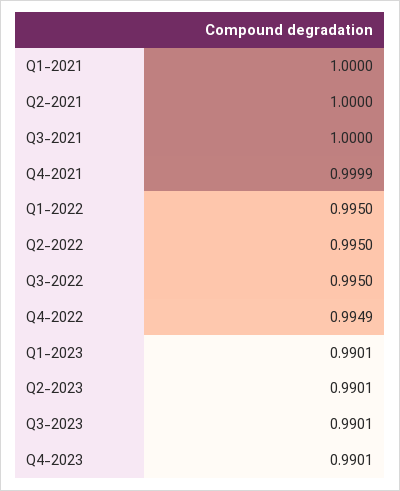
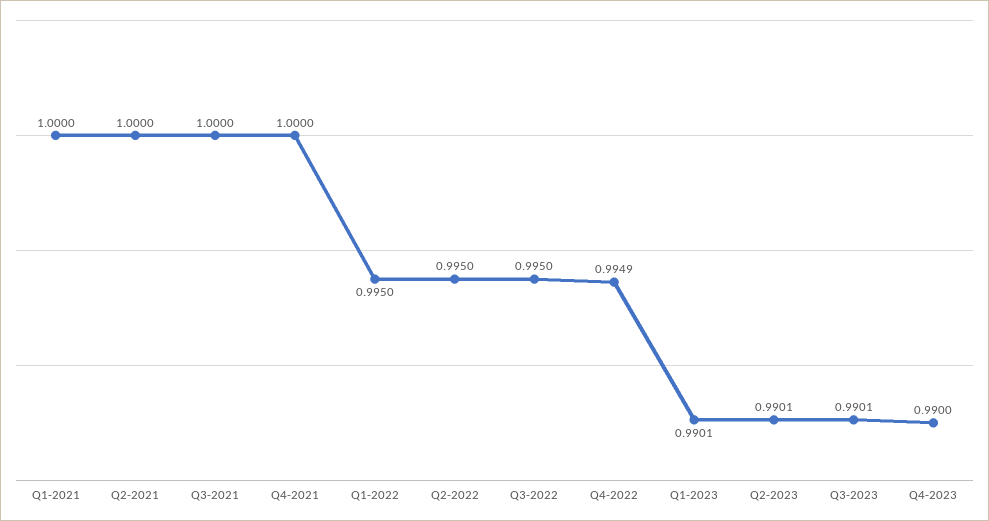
Q4-2021: 0.9999 -> 1
Q4-2023: 0.9901 -> 0.99

